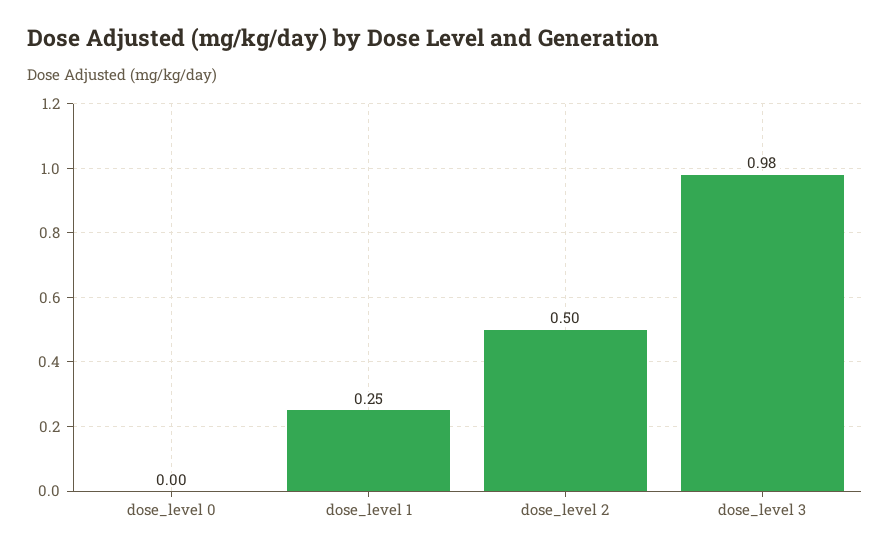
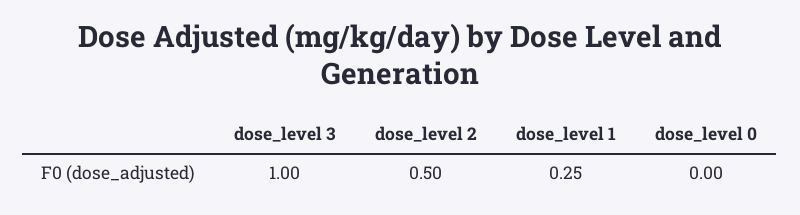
dose_level 3: 0.98 -> 1

